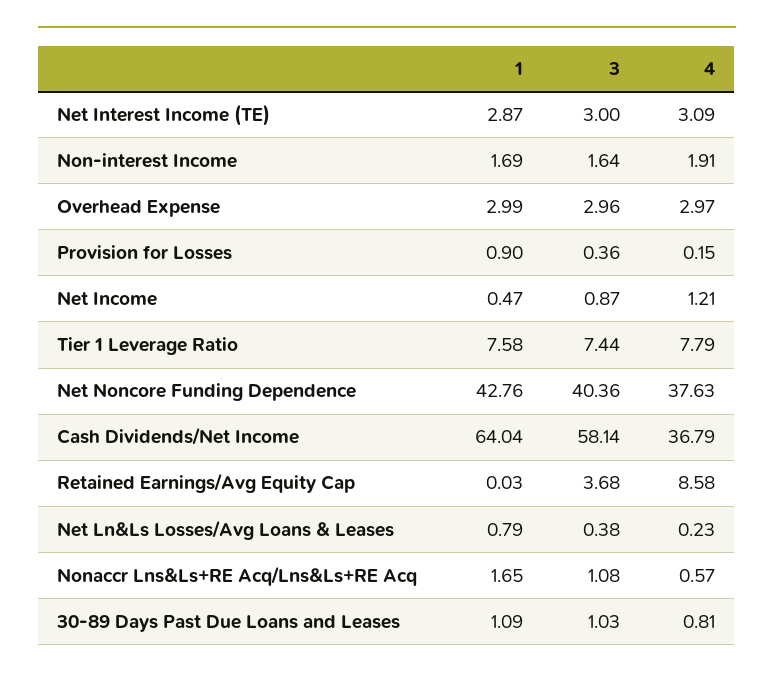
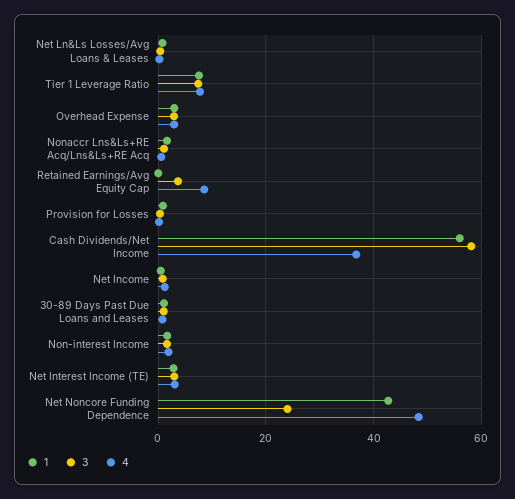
3, Net Noncore Funding Dependence: 40.36 -> 24
4, Net Noncore Funding Dependence: 37.63 -> 48
1, Cash Dividends/Net Income: 64.04 -> 56

